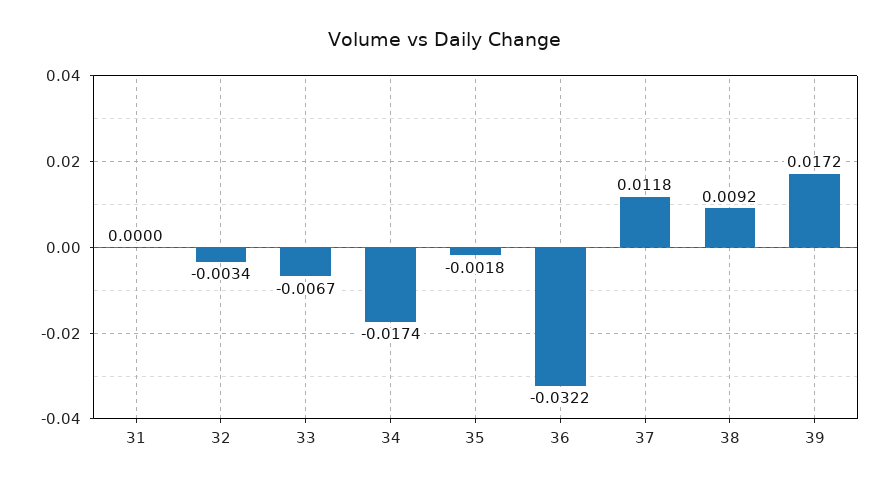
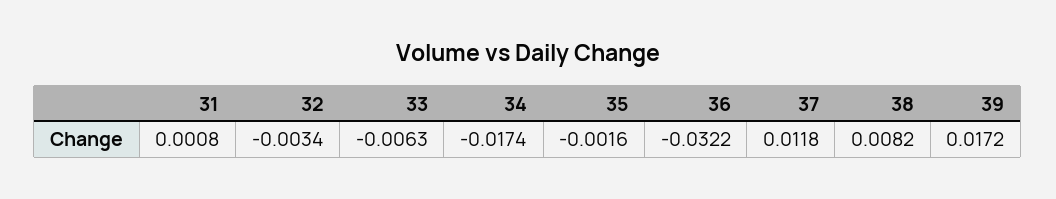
31: 0 -> 0.0008
33: -0.0067 -> -0.0063
35: -0.0018 -> -0.0016
38: 0.0092 -> 0.0082

